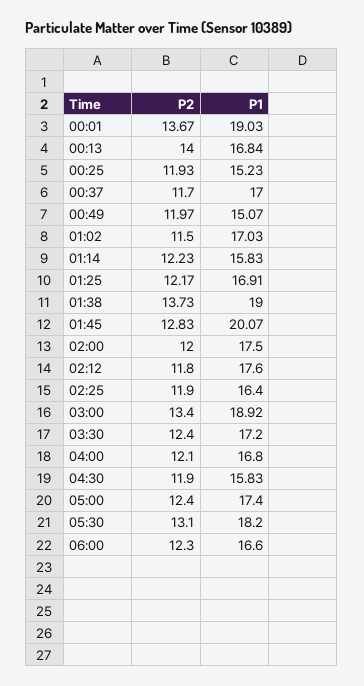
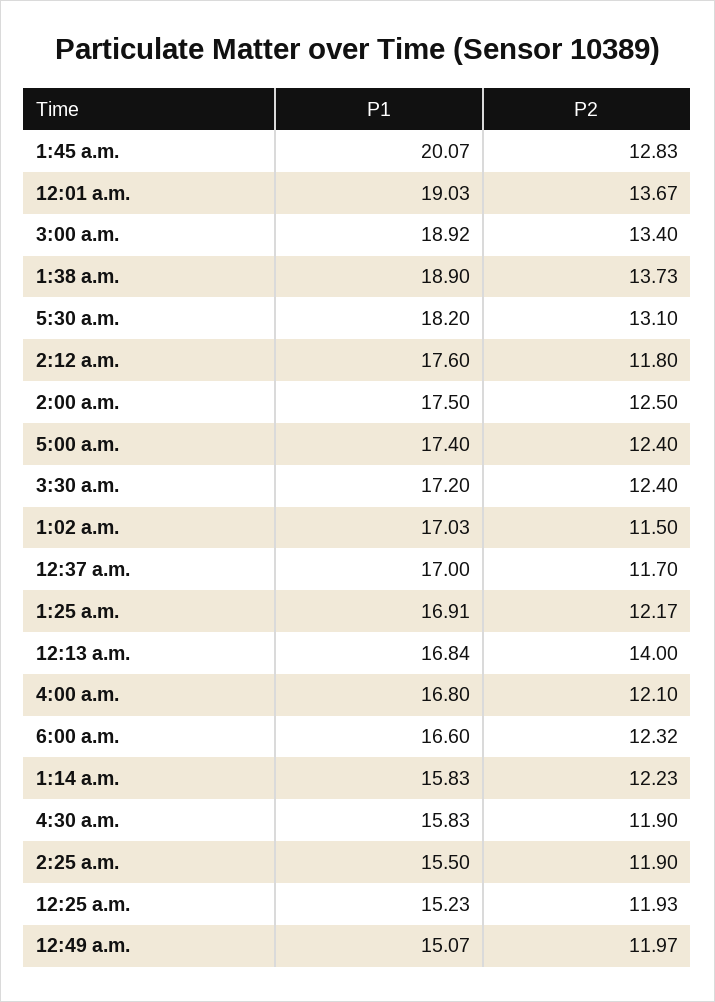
P1, 01:38: 19 -> 18.9
P2, 02:00: 12 -> 12.5
P1, 02:25: 16.4 -> 15.5
P2, 06:00: 12.3 -> 12.32

